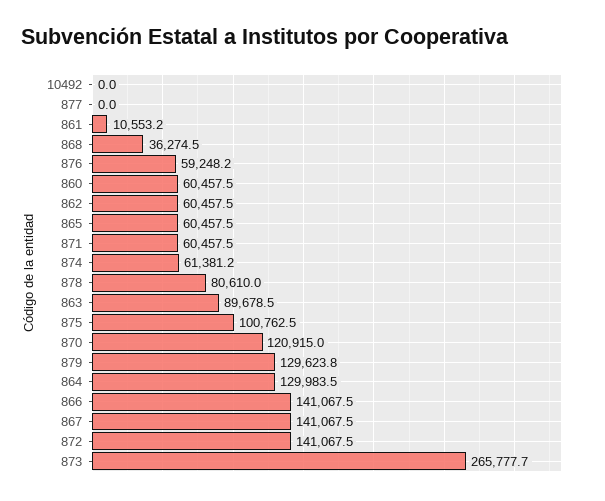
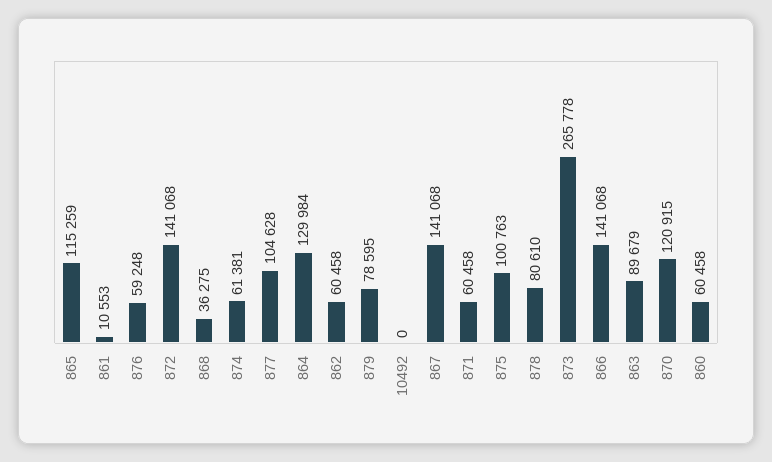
877: 0 -> 104628
865: 60457.5 -> 115259
879: 129623.8 -> 78595

